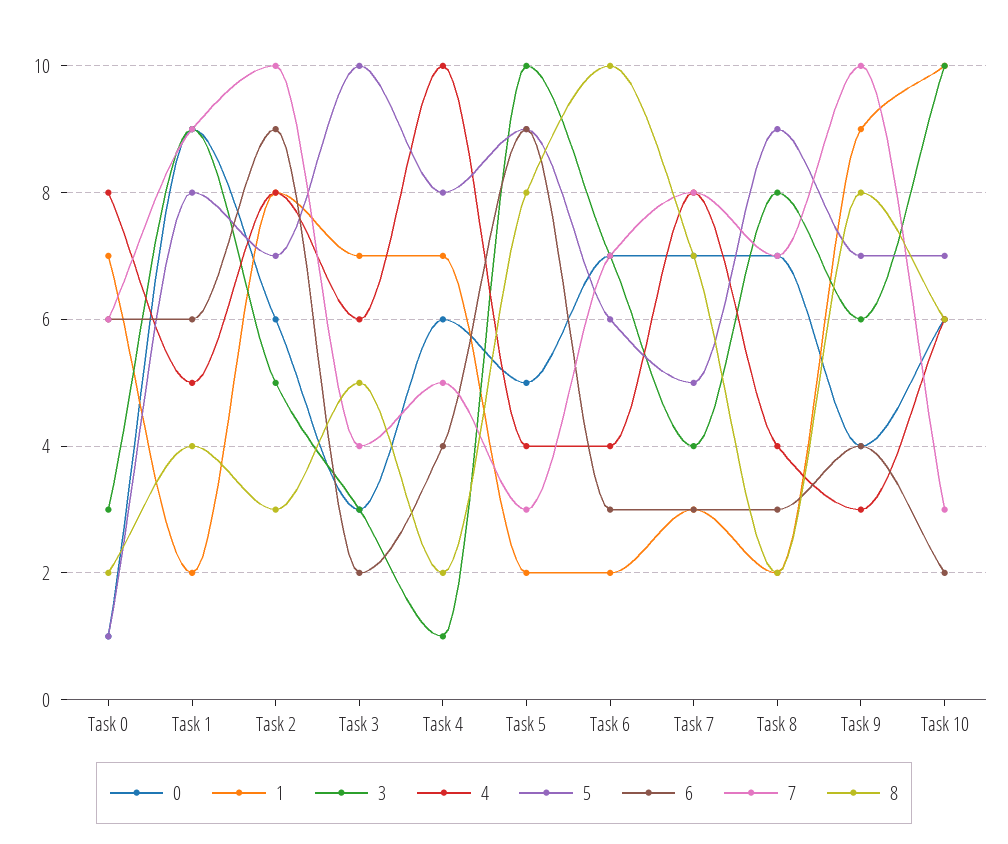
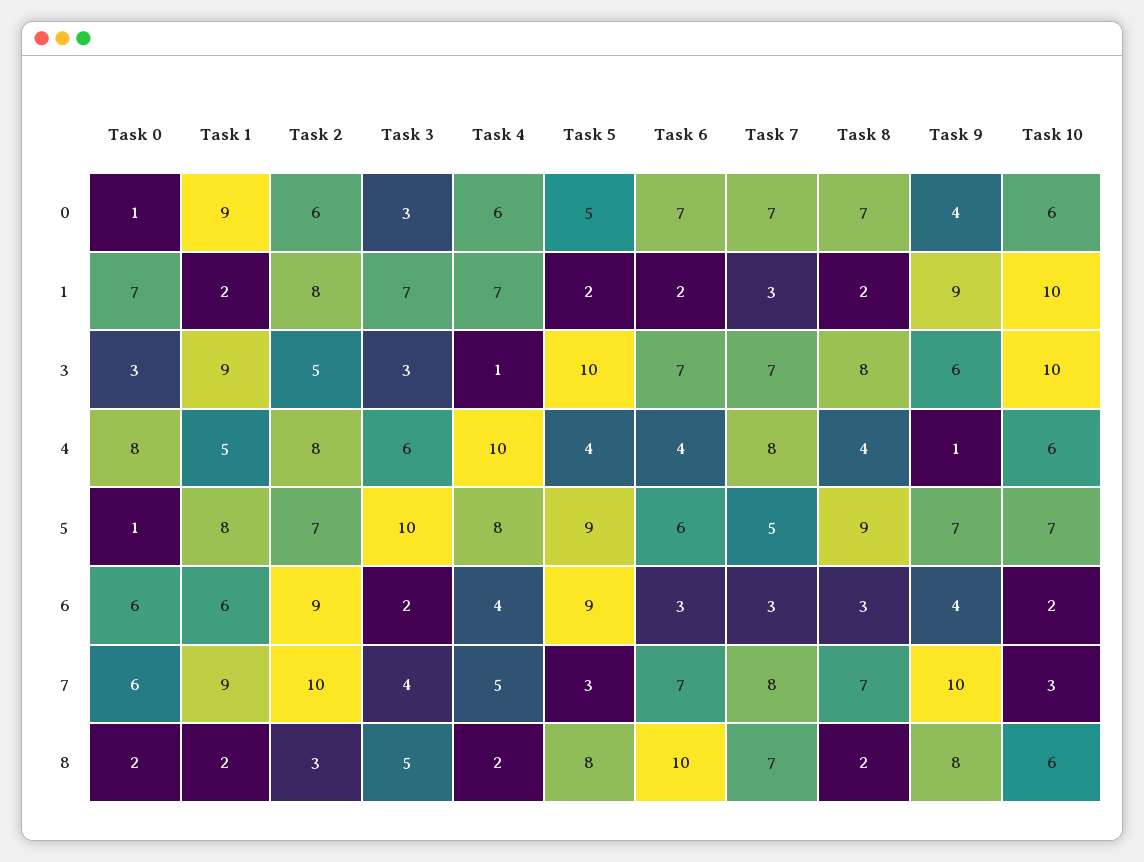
8, Task 1: 4 -> 2
3, Task 7: 4 -> 7
4, Task 9: 3 -> 1

